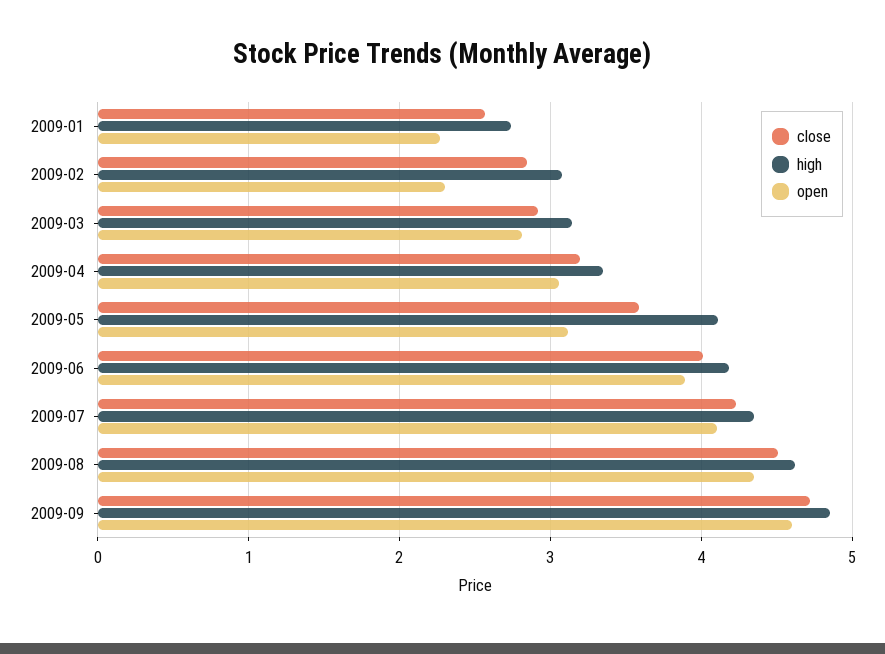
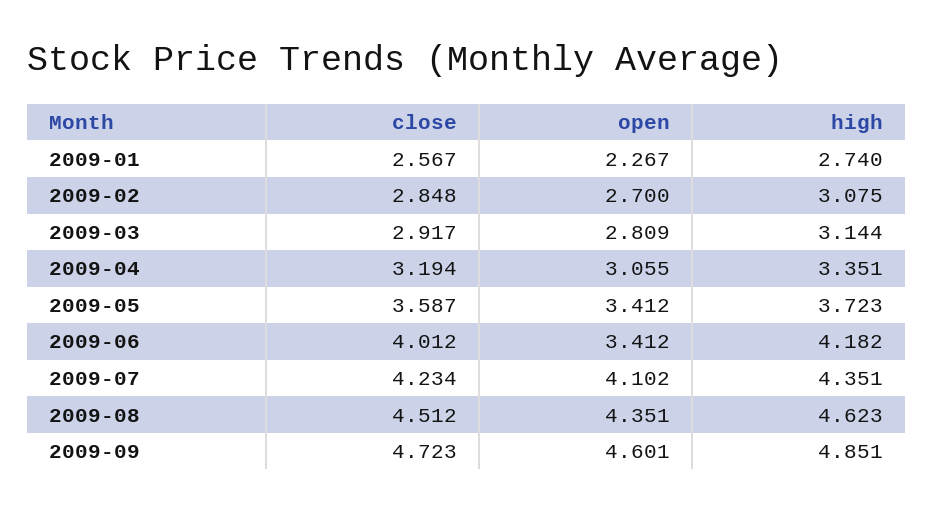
open, 2009-02: 2.3 -> 2.7
high, 2009-05: 4.1 -> 3.723
open, 2009-05: 3.1 -> 3.412
open, 2009-06: 3.9 -> 3.412

